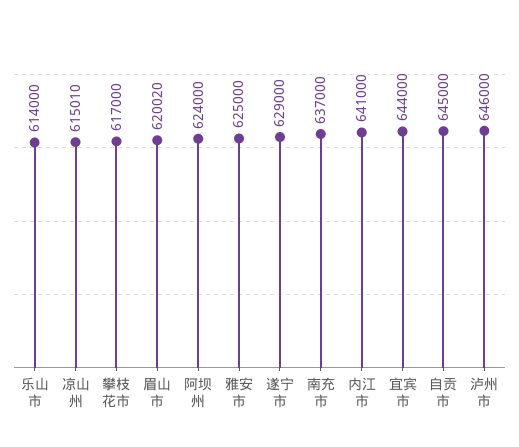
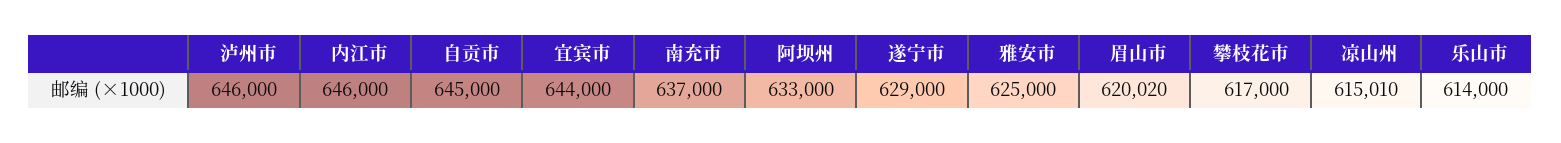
阿坝州: 624000 -> 633000
内江市: 641000 -> 646000

